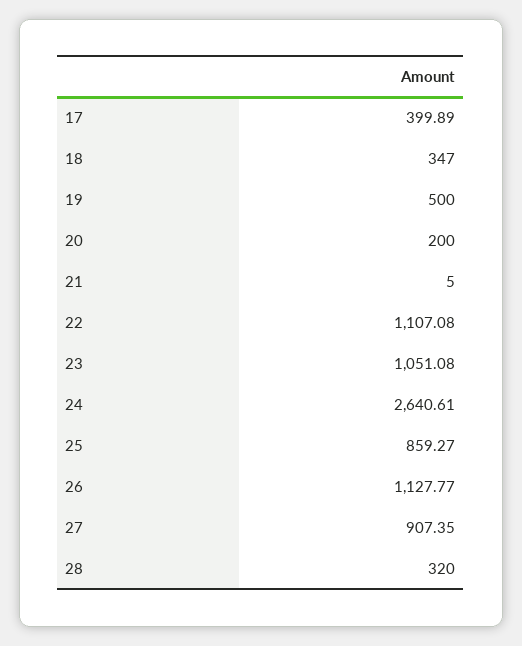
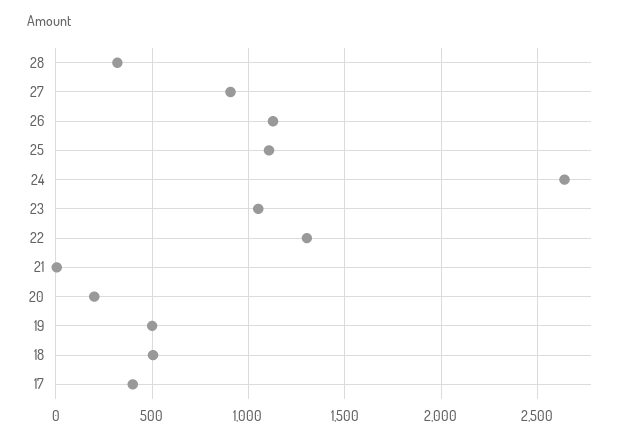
18: 347 -> 500
22: 1107.08 -> 1300
25: 859.27 -> 1100

